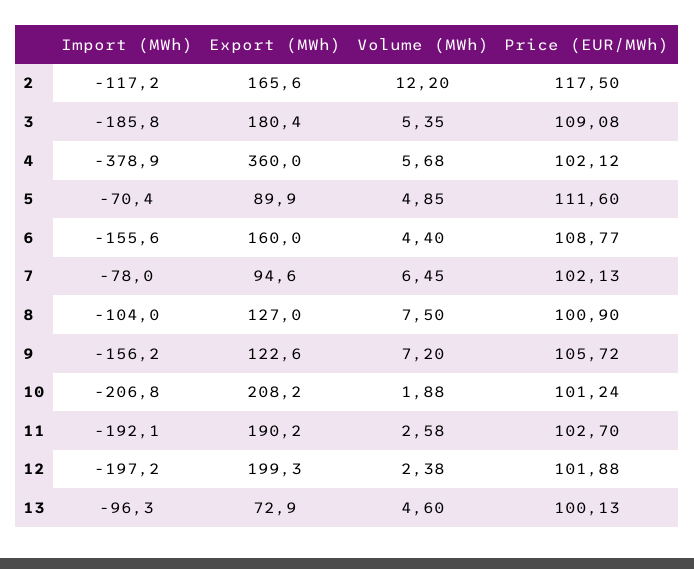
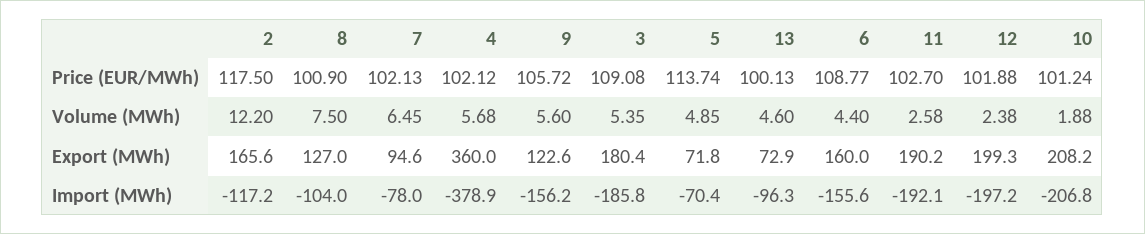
Export (MWh), 5: 89.9 -> 71.8
Price (EUR/MWh), 5: 111.6 -> 113.74
Volume (MWh), 9: 7.2 -> 5.6

